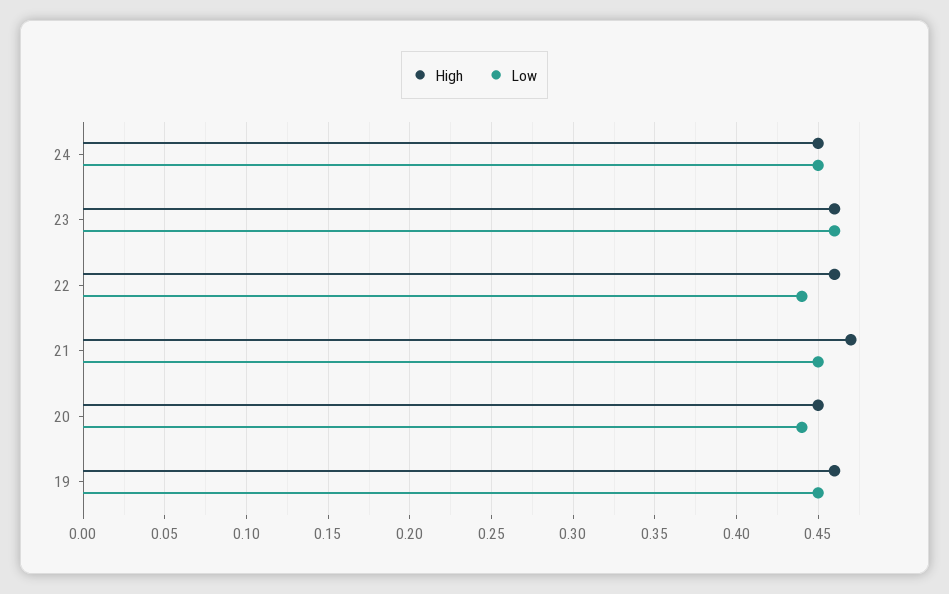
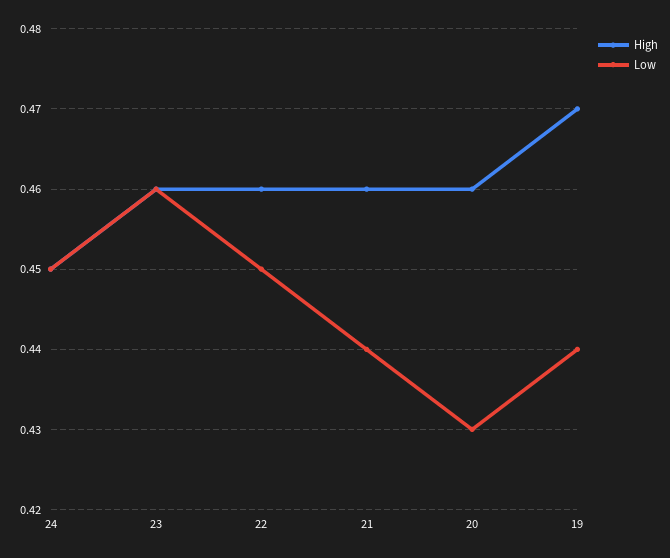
Low, 22: 0.44 -> 0.45
High, 21: 0.47 -> 0.46
Low, 21: 0.45 -> 0.44
High, 20: 0.45 -> 0.46
Low, 20: 0.44 -> 0.43
High, 19: 0.46 -> 0.47
Low, 19: 0.45 -> 0.44

